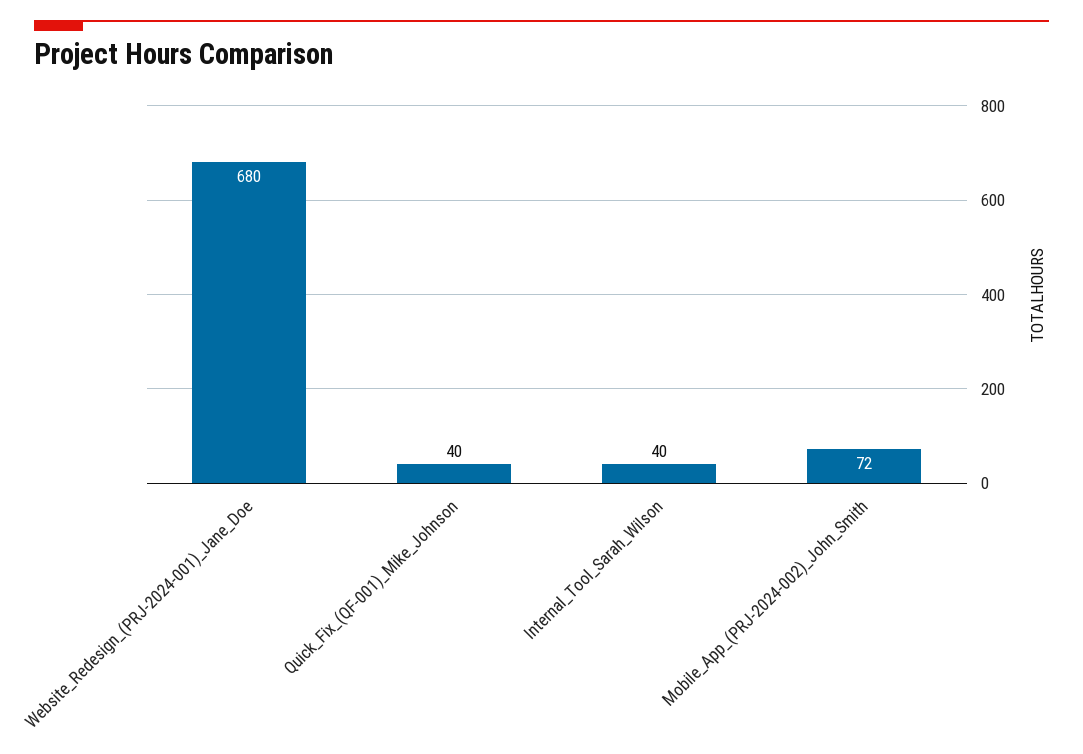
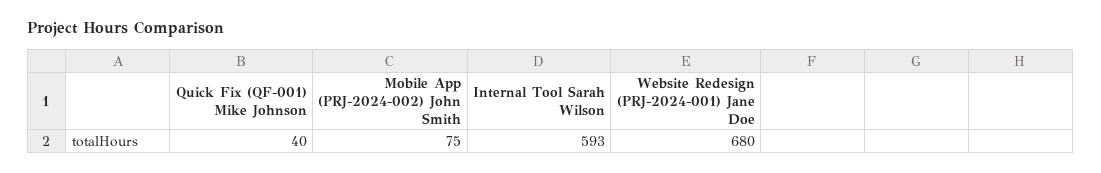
Internal_Tool_Sarah_Wilson: 40 -> 593
Mobile_App_(PRJ-2024-002)_John_Smith: 72 -> 75

